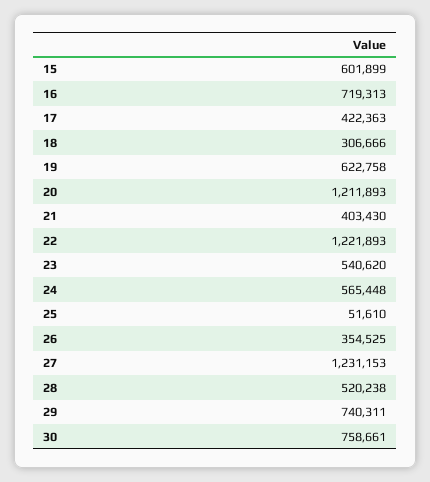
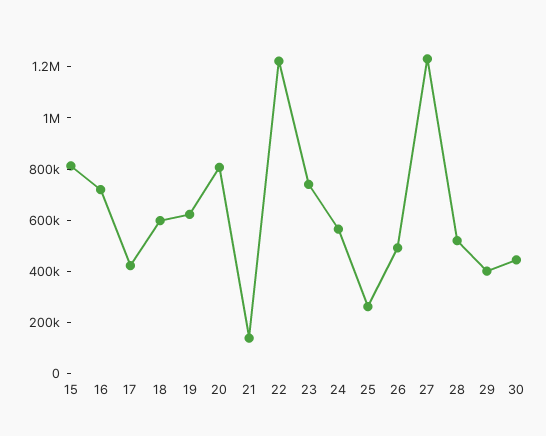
15: 601899 -> 800000
18: 306666 -> 600000
20: 1211893 -> 800000
21: 403430 -> 150000
23: 540620 -> 750000
25: 51610 -> 250000
26: 354525 -> 500000
29: 740311 -> 400000
30: 758661 -> 450000

